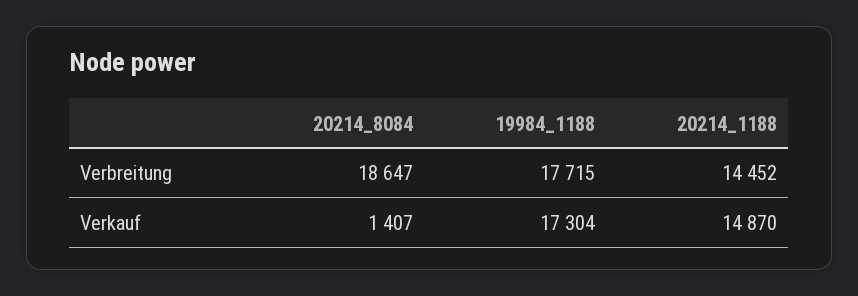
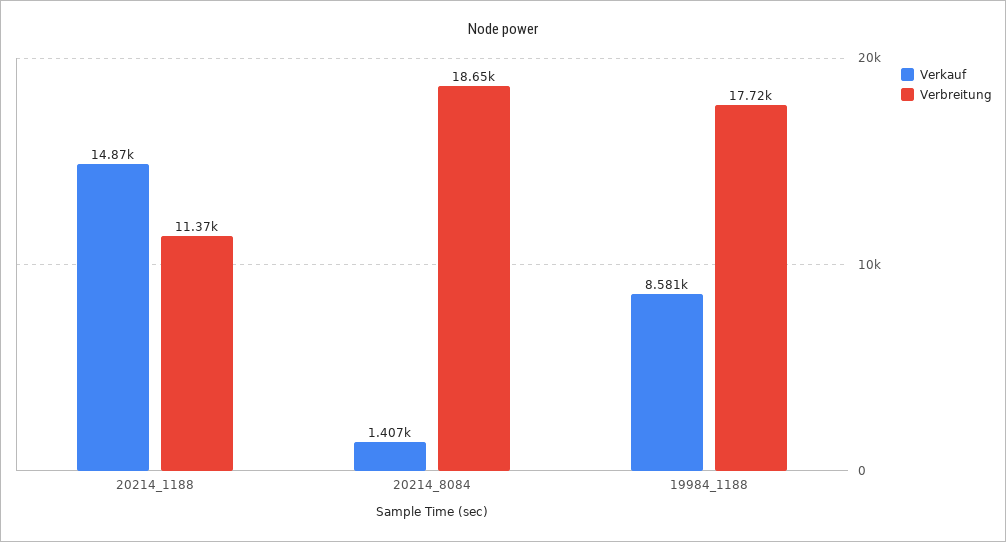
Verbreitung, 20214_1188: 14452 -> 11370
Verkauf, 19984_1188: 17304 -> 8581

